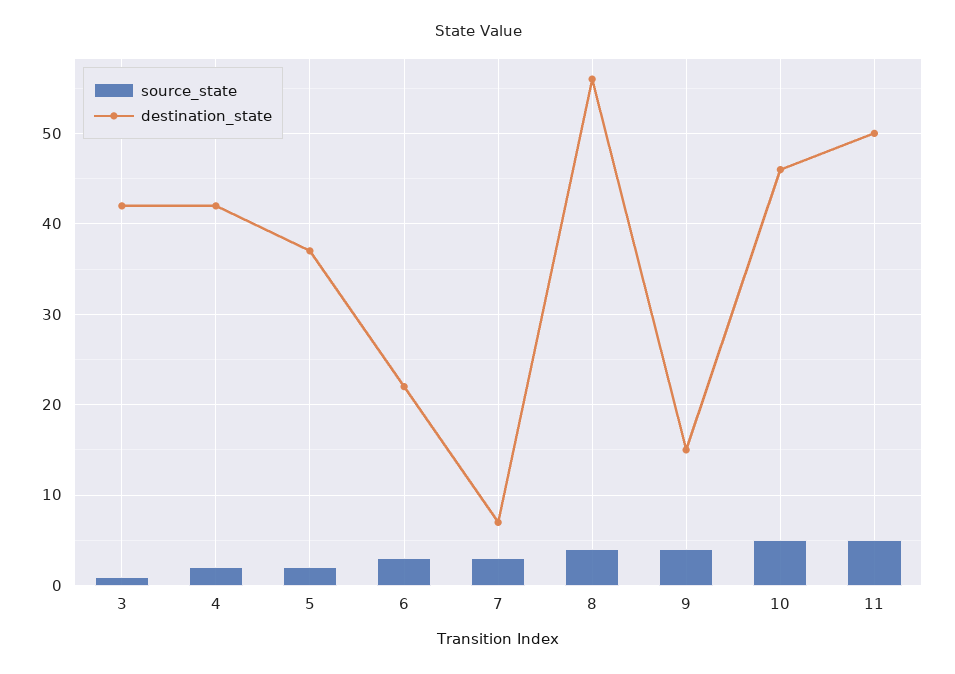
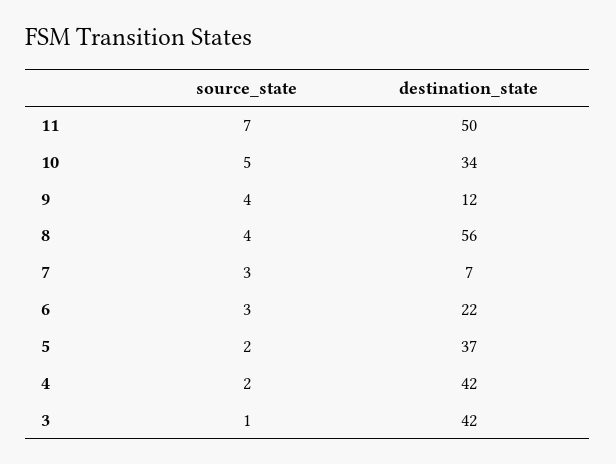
destination_state, 9: 15 -> 12
destination_state, 10: 46 -> 34
source_state, 11: 5 -> 7

